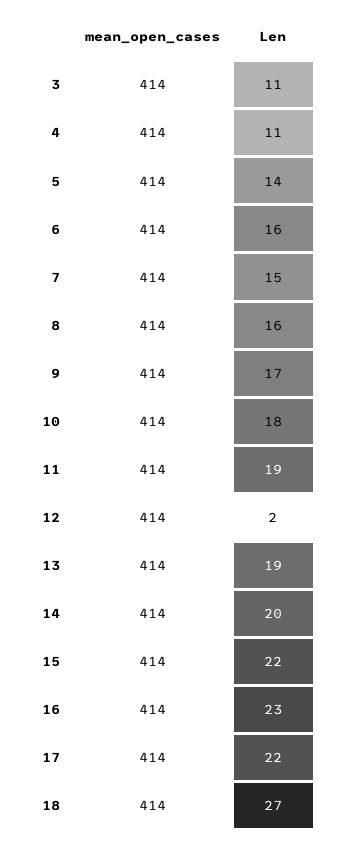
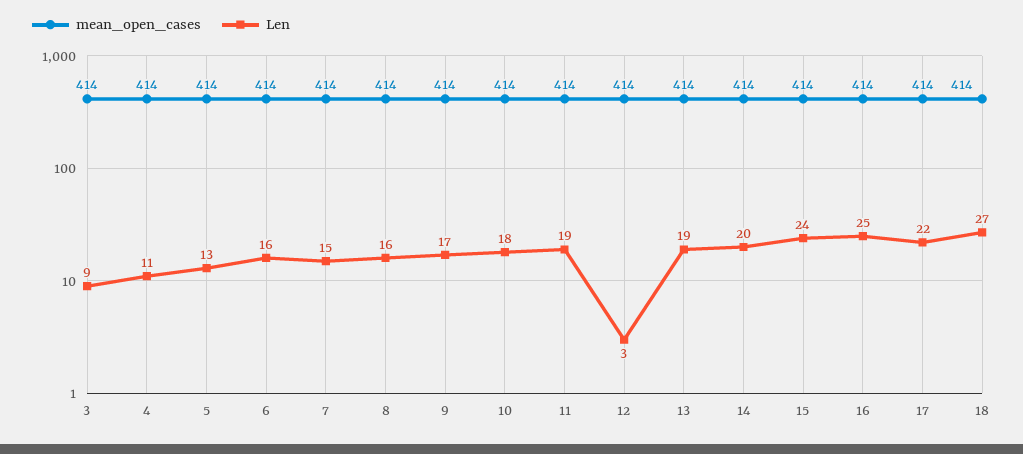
Len, 3: 11 -> 9
Len, 5: 14 -> 13
Len, 12: 2 -> 3
Len, 15: 22 -> 24
Len, 16: 23 -> 25

